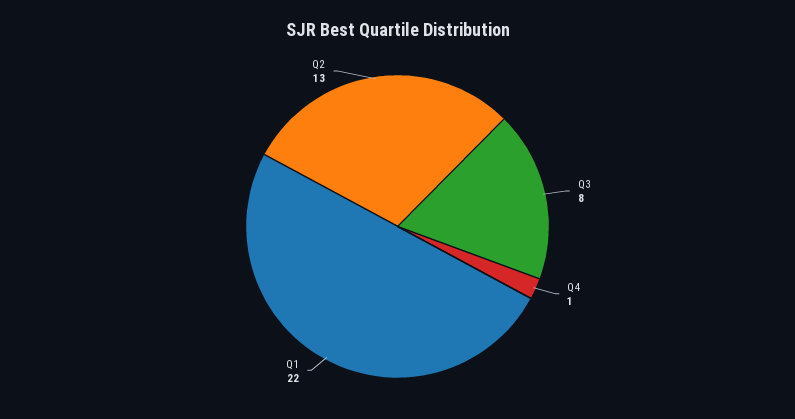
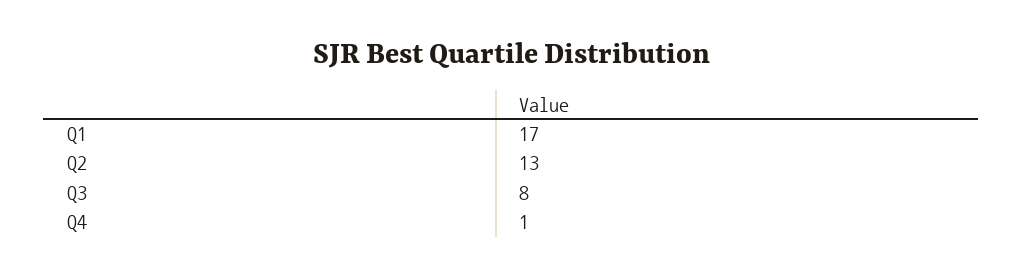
Q1: 22 -> 17

